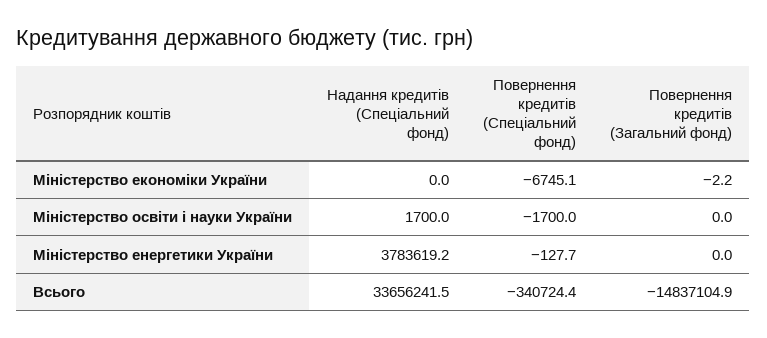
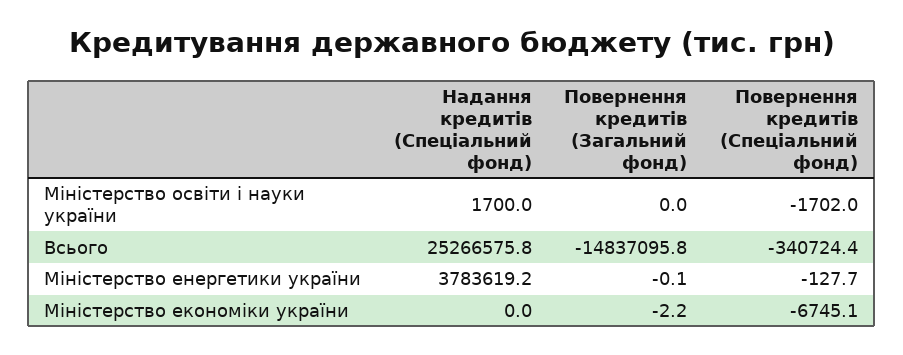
Повернення кредитів (Спеціальний фонд), Міністерство освіти і науки України: -1700 -> -1702
Повернення кредитів (Загальний фонд), Міністерство енергетики України: 0 -> -0.1
Надання кредитів (Спеціальний фонд), Всього: 33656241.5 -> 25266575.8
Повернення кредитів (Загальний фонд), Всього: -14837104.9 -> -14837095.8

